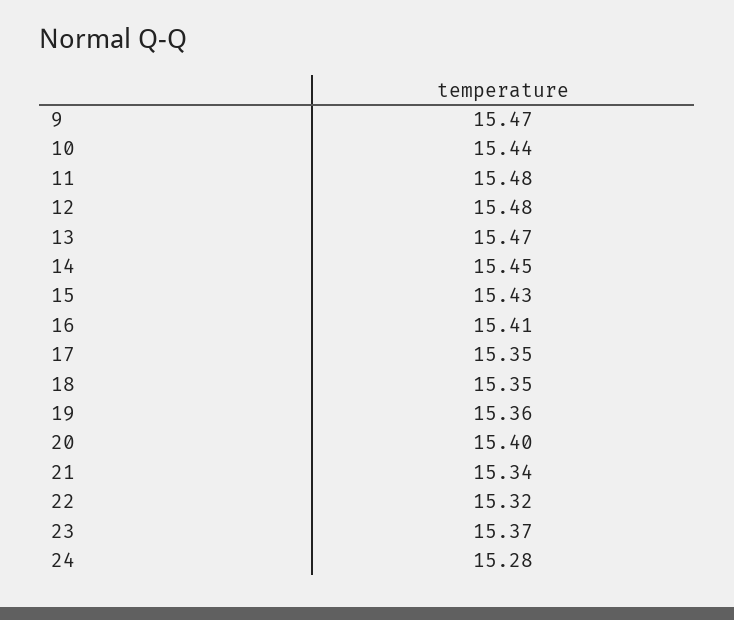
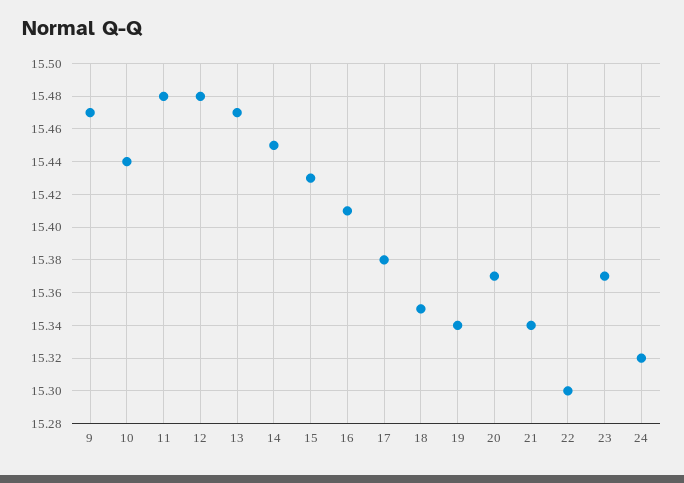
17: 15.35 -> 15.38
19: 15.36 -> 15.34
20: 15.4 -> 15.37
22: 15.32 -> 15.3
24: 15.28 -> 15.32

